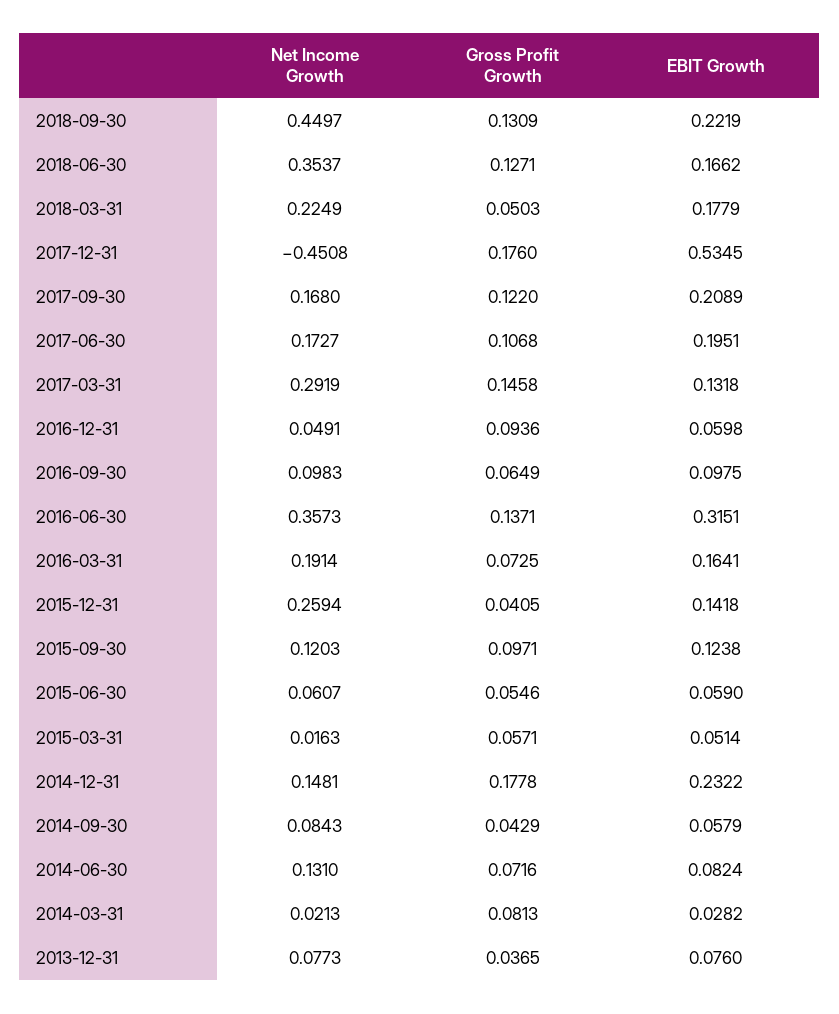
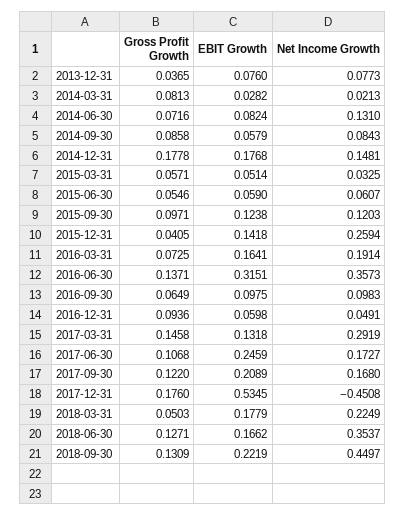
EBIT Growth, 2017-06-30: 0.1951 -> 0.2459
Net Income Growth, 2015-03-31: 0.0163 -> 0.0325
EBIT Growth, 2014-12-31: 0.2322 -> 0.1768
Gross Profit Growth, 2014-09-30: 0.0429 -> 0.0858

